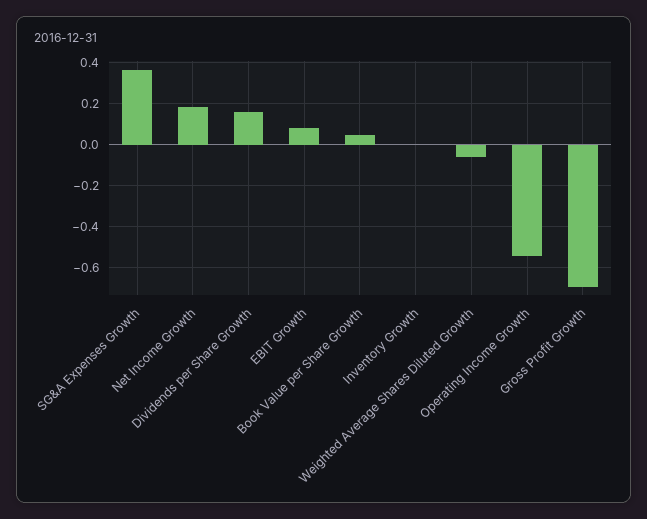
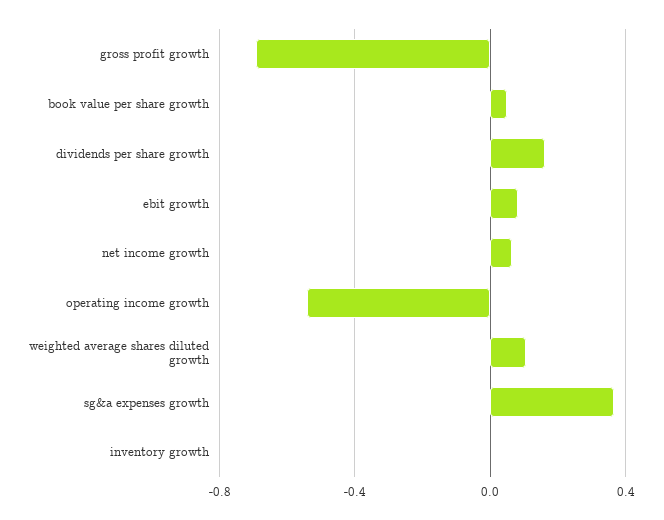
Net Income Growth: 0.2 -> 0.05
Weighted Average Shares Diluted Growth: -0.05 -> 0.1

